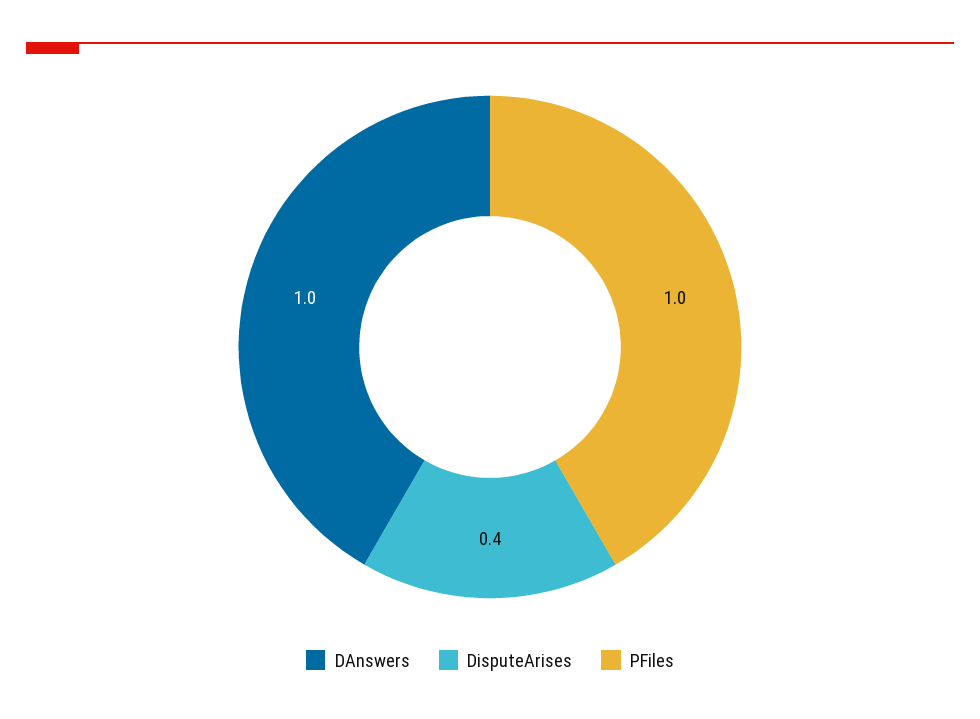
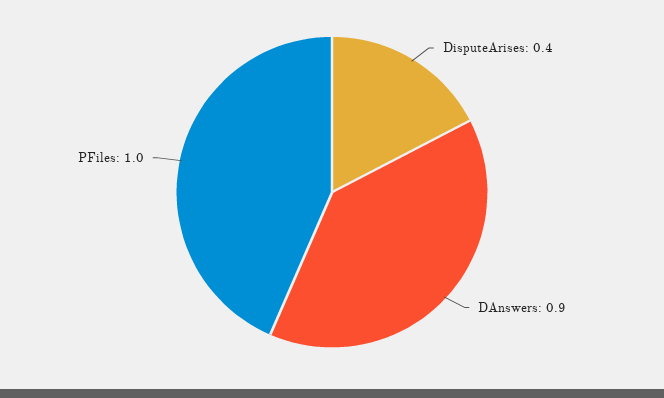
DAnswers: 1 -> 0.9

